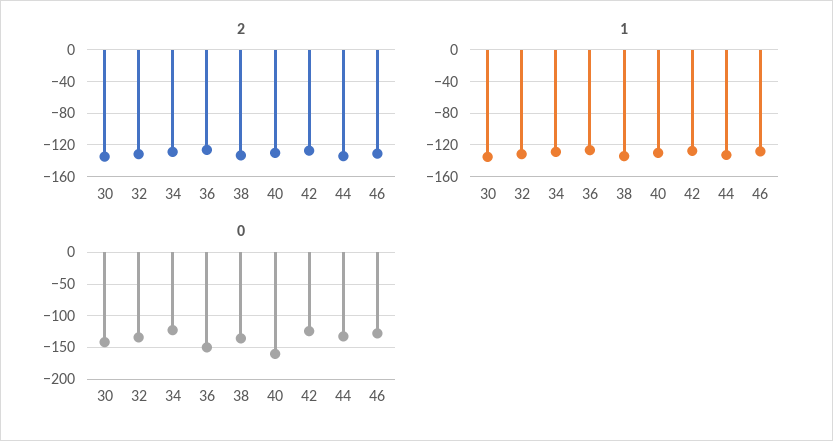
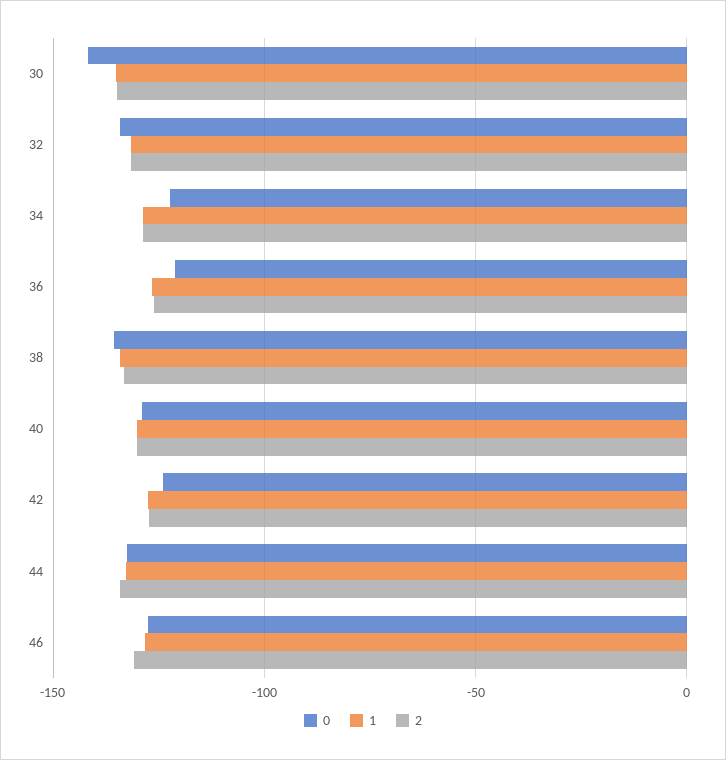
0, 36: -150 -> -120
0, 40: -160 -> -130

